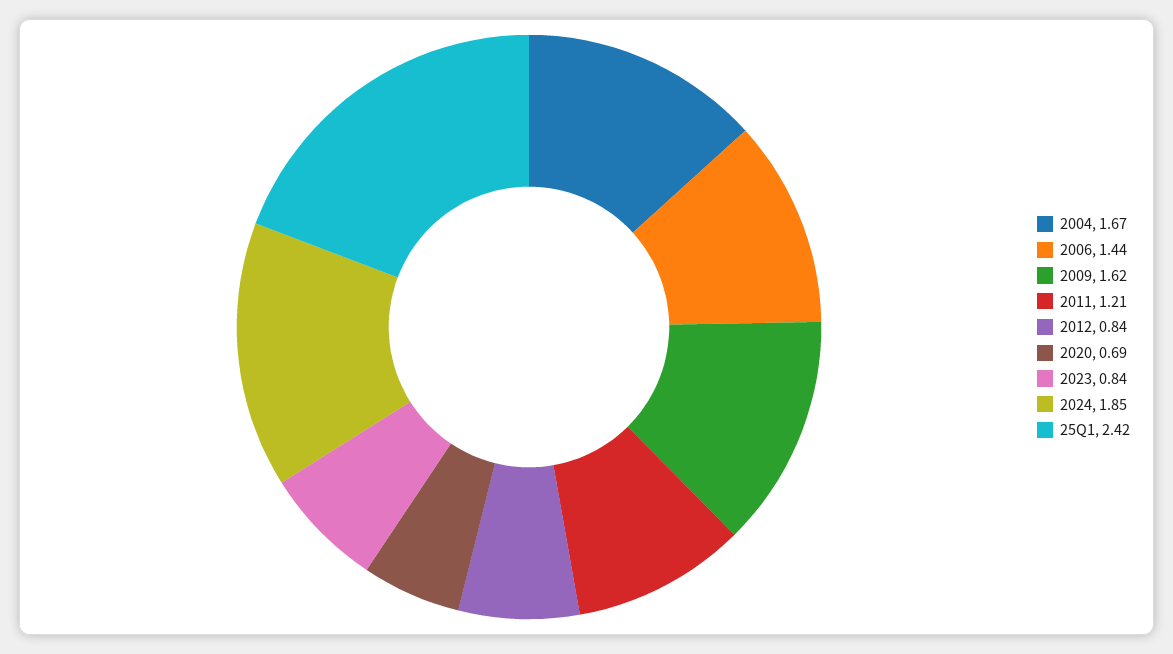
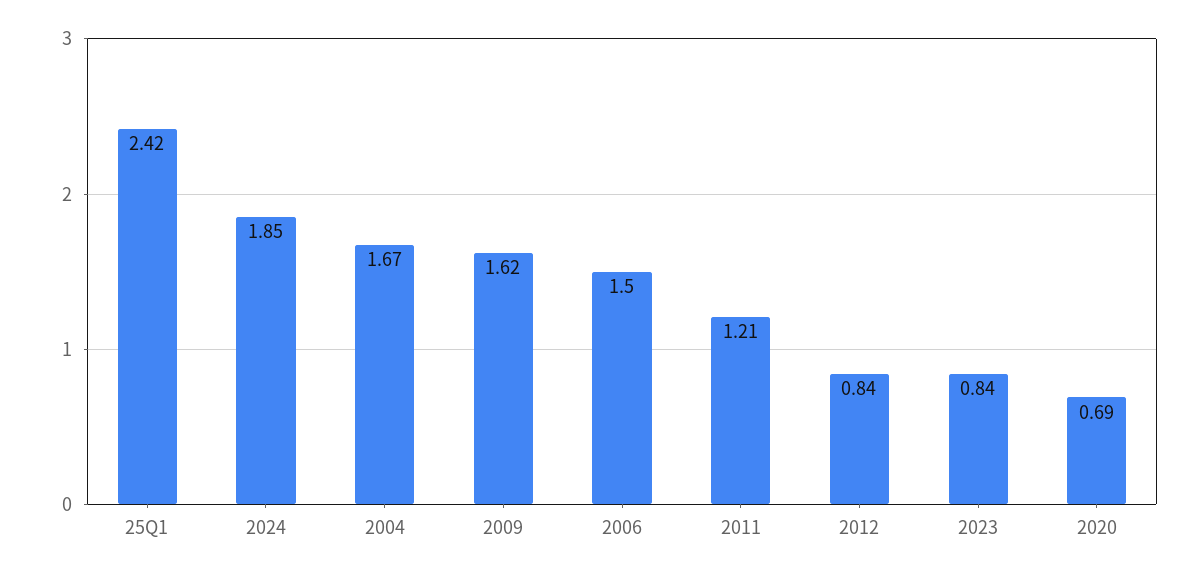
2006: 1.44 -> 1.5

